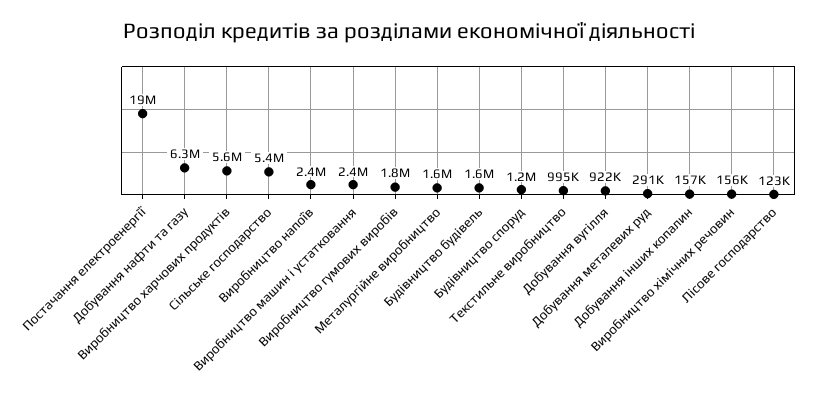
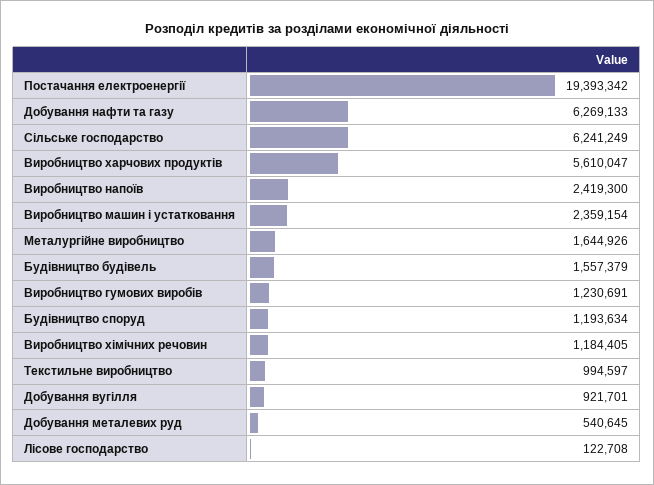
Сільське господарство: 5400000 -> 6241249
Виробництво гумових виробів: 1800000 -> 1230691
Добування металевих руд: 291000 -> 540645
Добування інших копалин: 157000 -> none
Виробництво хімічних речовин: 156000 -> 1184405

